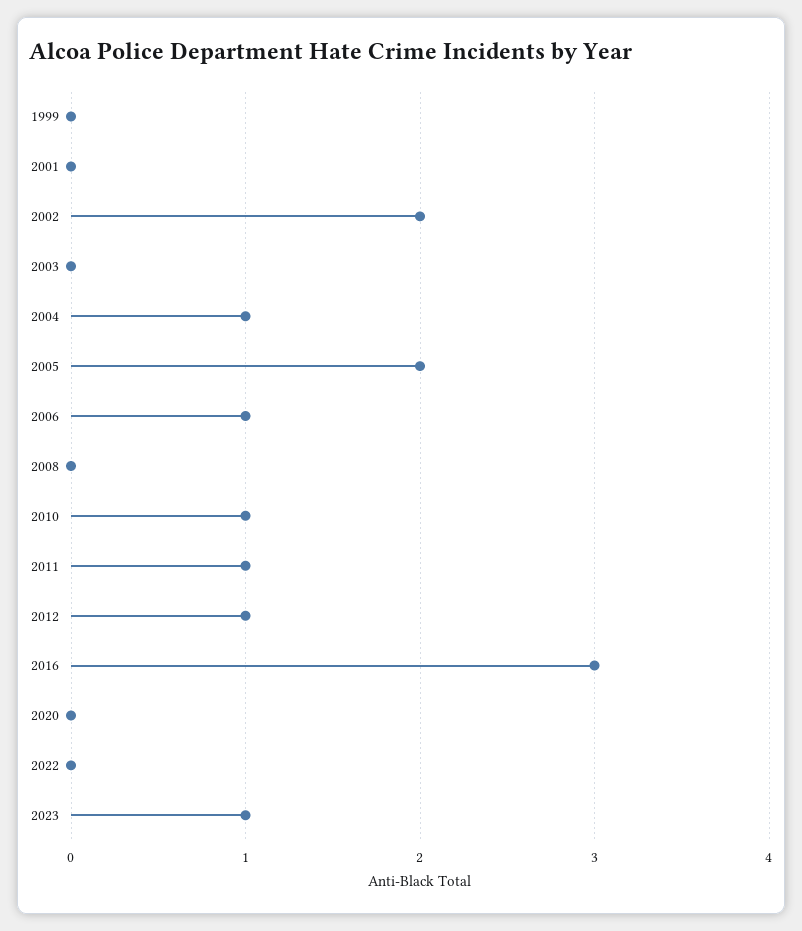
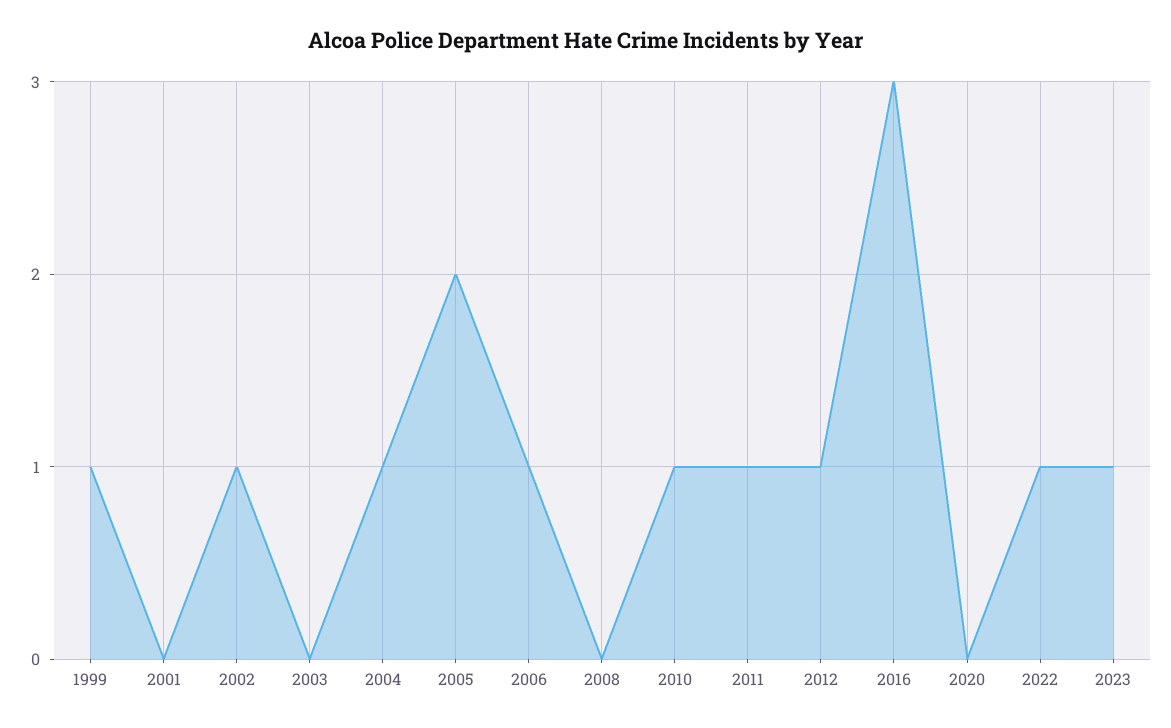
1999: 0 -> 1
2002: 2 -> 1
2022: 0 -> 1

